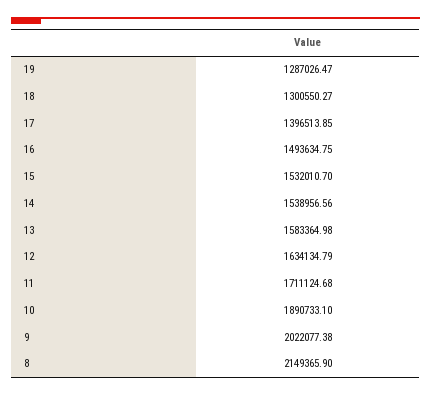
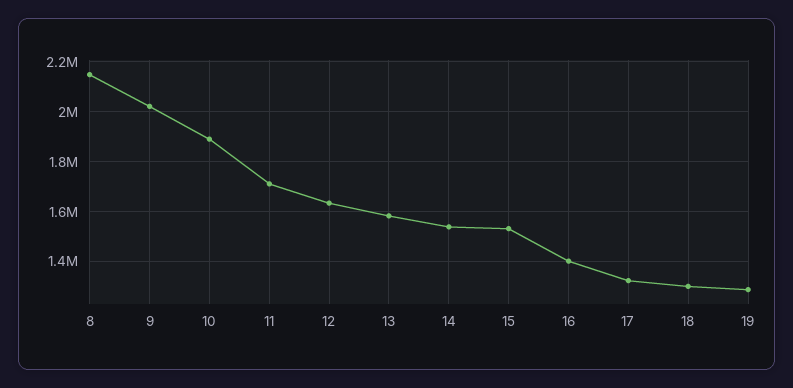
17: 1396513.85 -> 1325000
16: 1493634.75 -> 1400000

